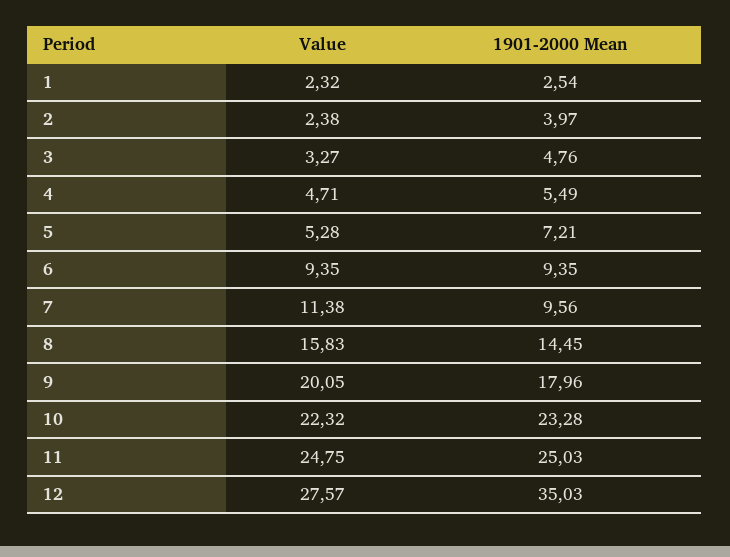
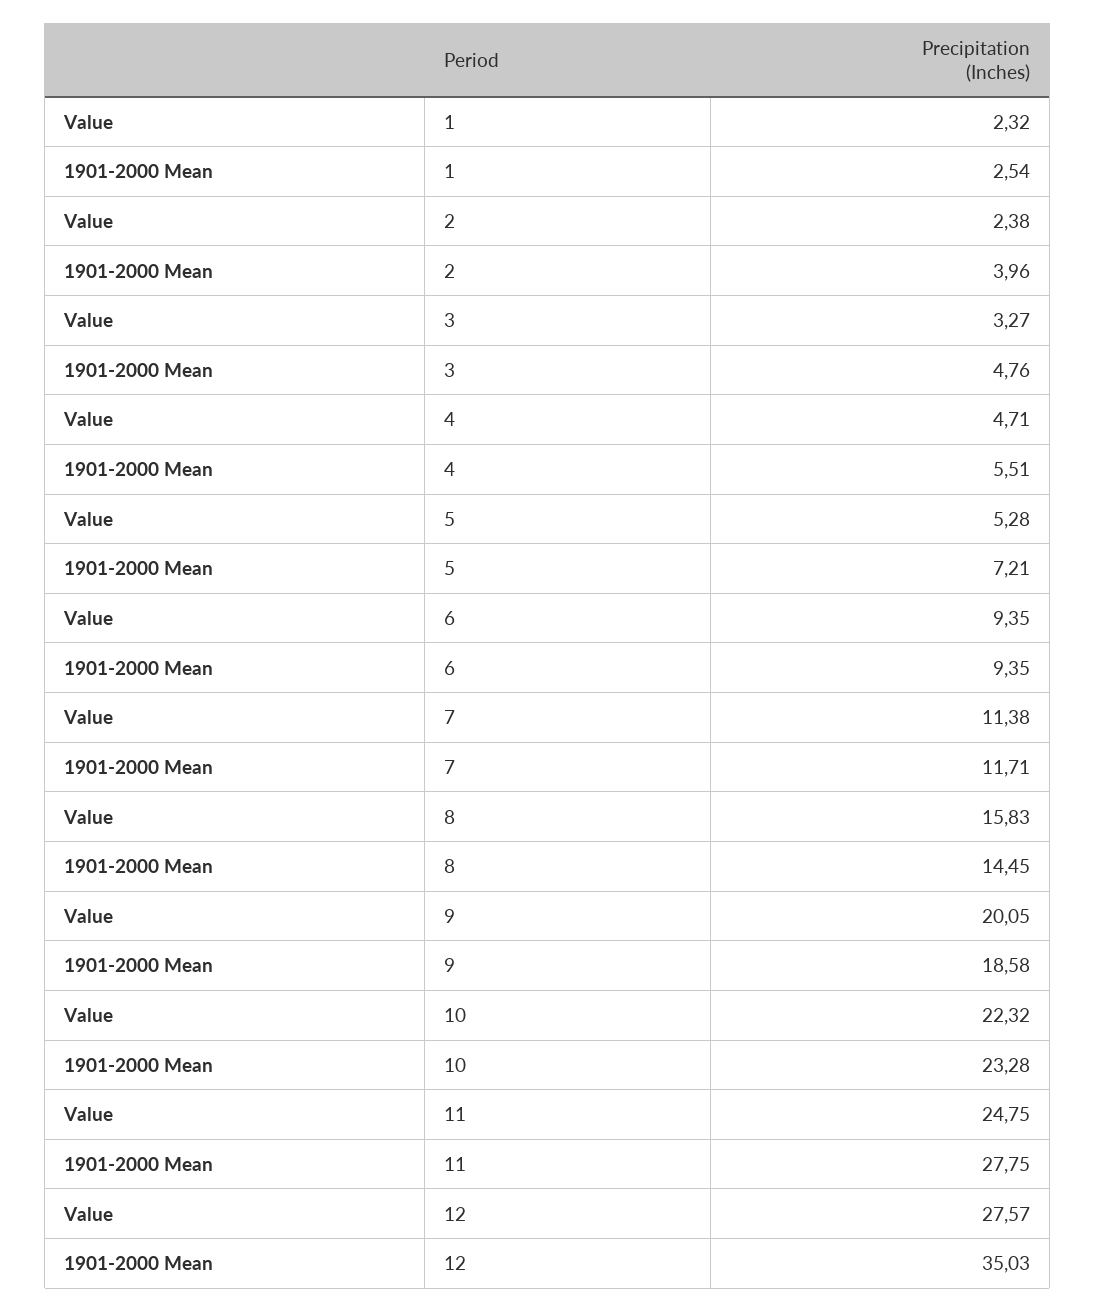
1901-2000 Mean, 2: 3.97 -> 3.96
1901-2000 Mean, 4: 5.49 -> 5.51
1901-2000 Mean, 7: 9.56 -> 11.71
1901-2000 Mean, 9: 17.96 -> 18.58
1901-2000 Mean, 11: 25.03 -> 27.75

